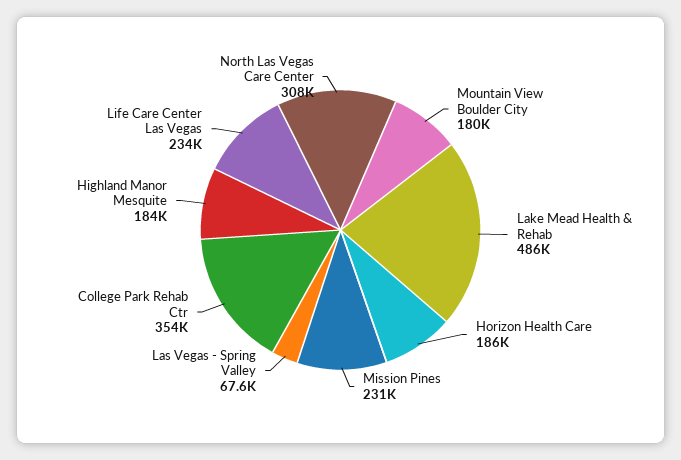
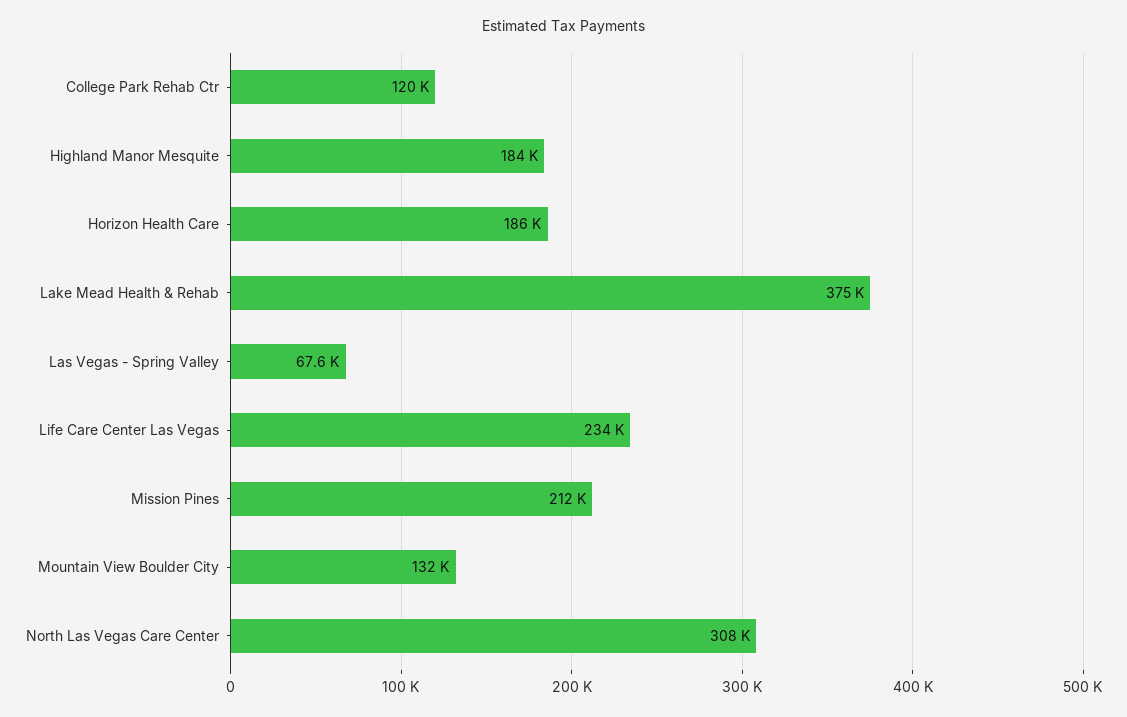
Mountain View Boulder City: 180000 -> 132000
Lake Mead Health & Rehab: 486000 -> 375000
Mission Pines: 231000 -> 212000
College Park Rehab Ctr: 354000 -> 120000

